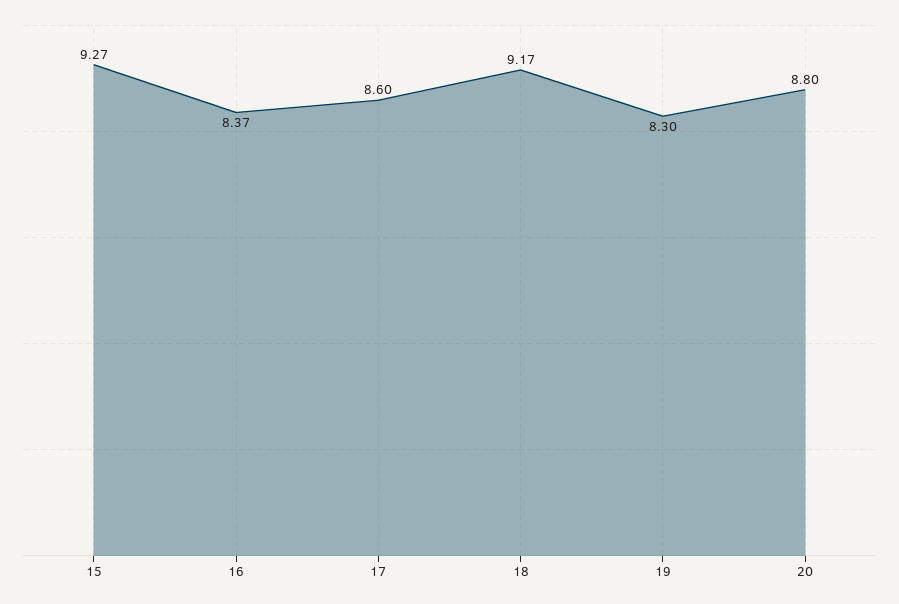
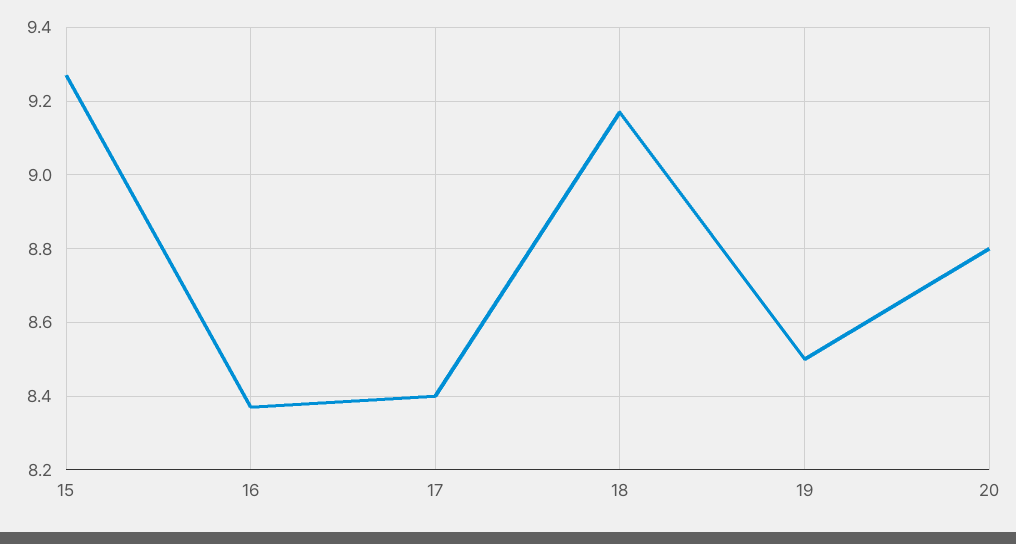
17: 8.6 -> 8.4
19: 8.3 -> 8.5

